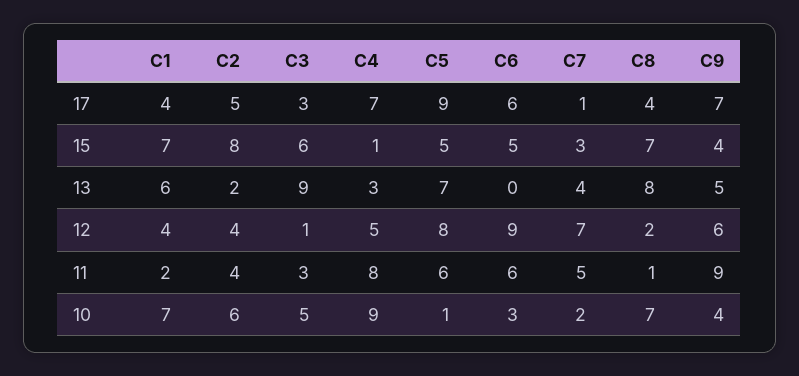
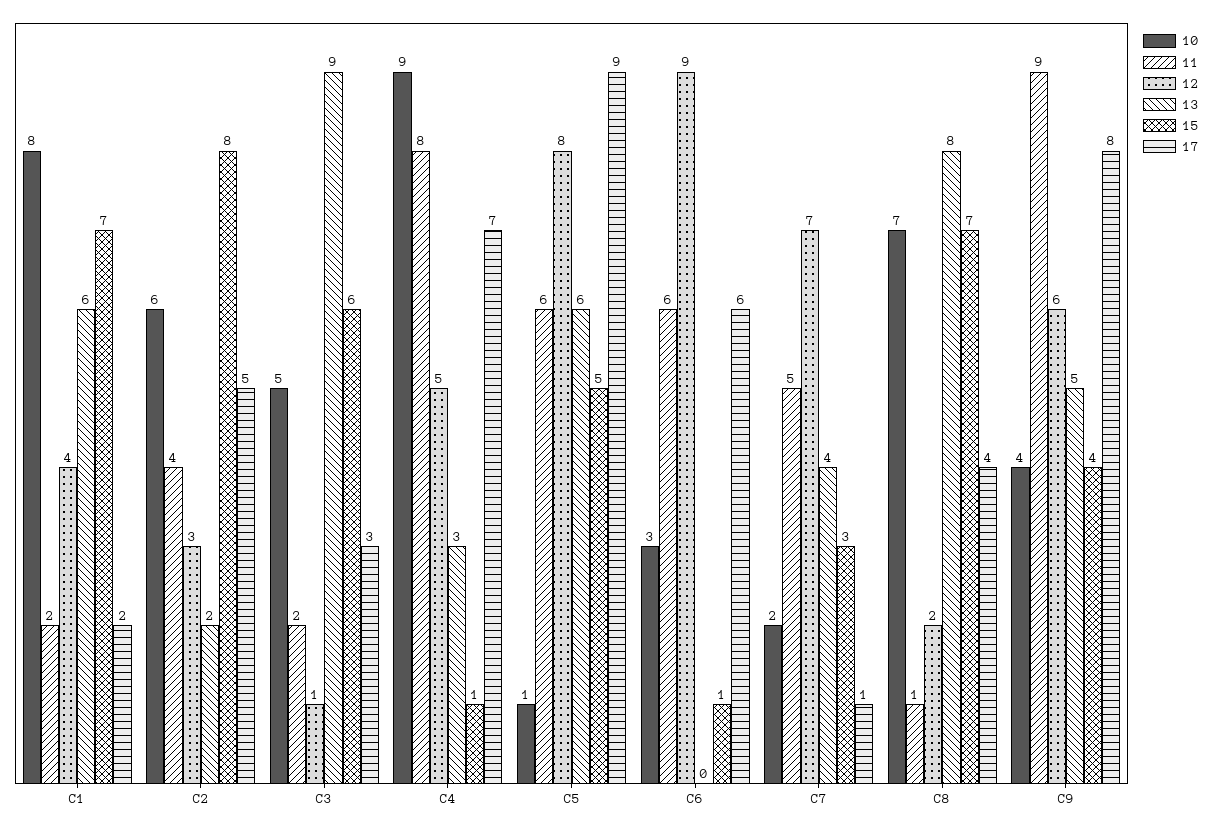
17, C1: 4 -> 2
17, C9: 7 -> 8
15, C6: 5 -> 1
13, C5: 7 -> 6
12, C2: 4 -> 3
11, C3: 3 -> 2
10, C1: 7 -> 8

